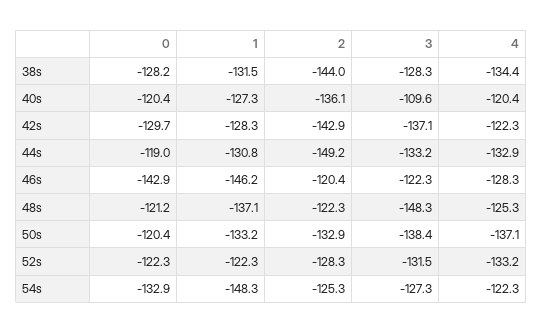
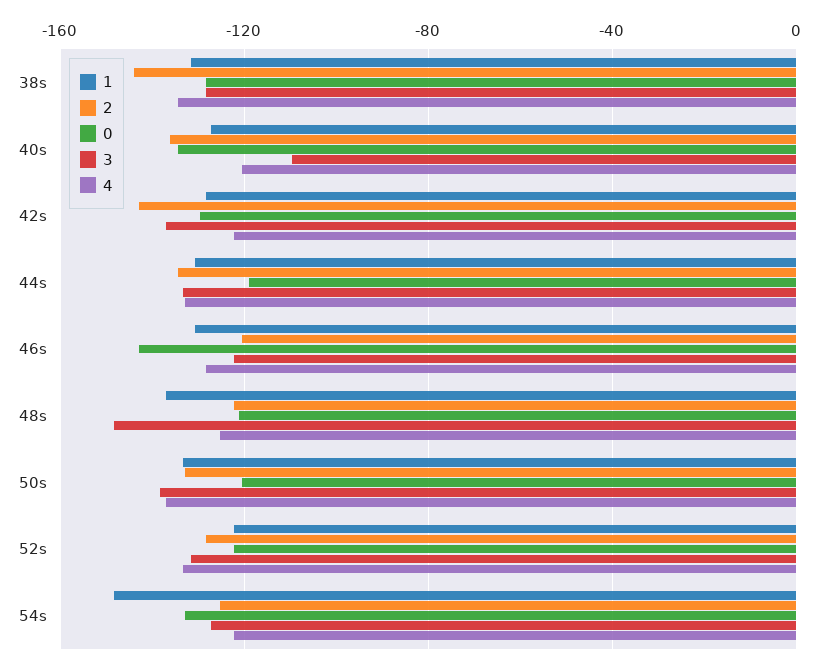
0, 40s: -120.4 -> -135
2, 44s: -149.2 -> -135
1, 46s: -146.2 -> -130

